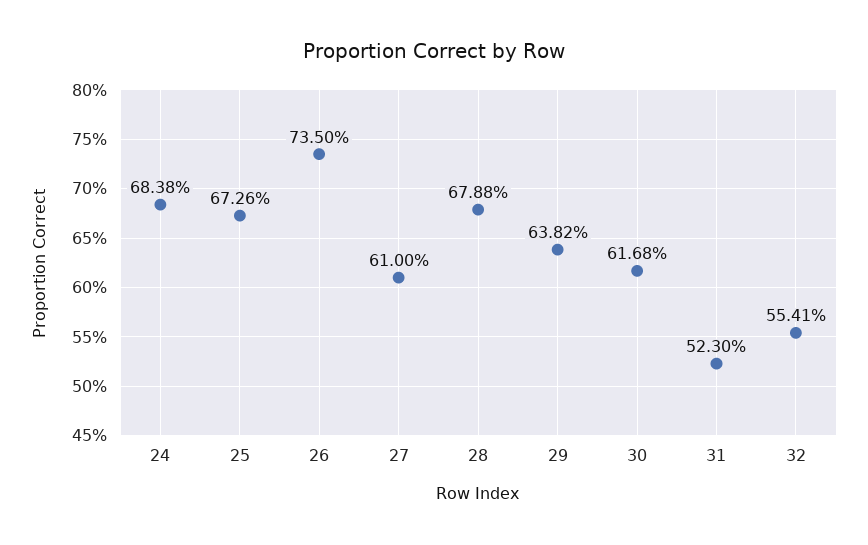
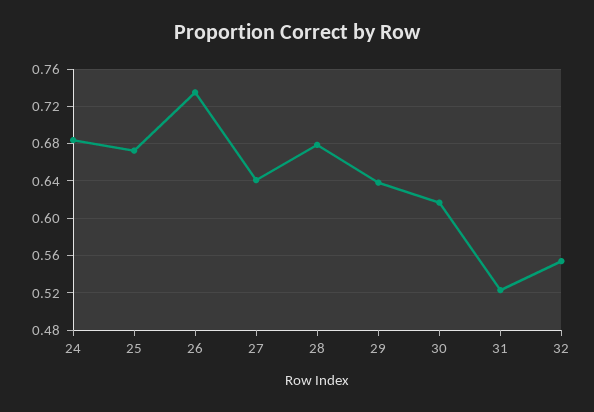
27: 0.61 -> 0.64

